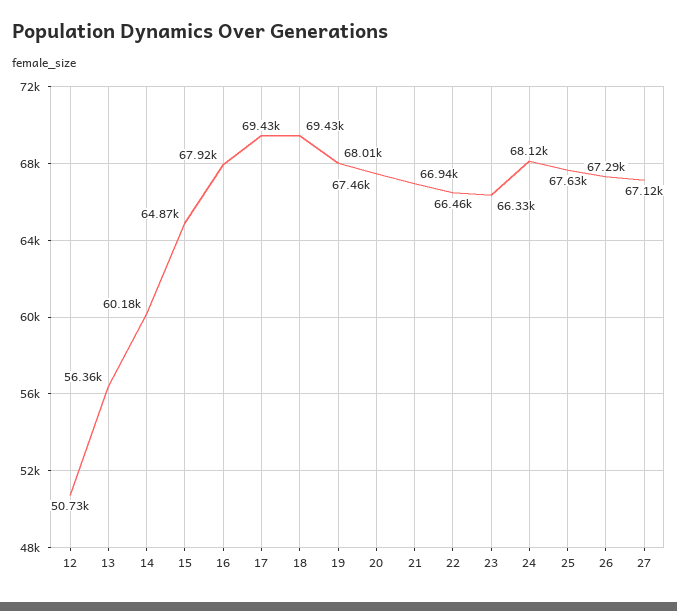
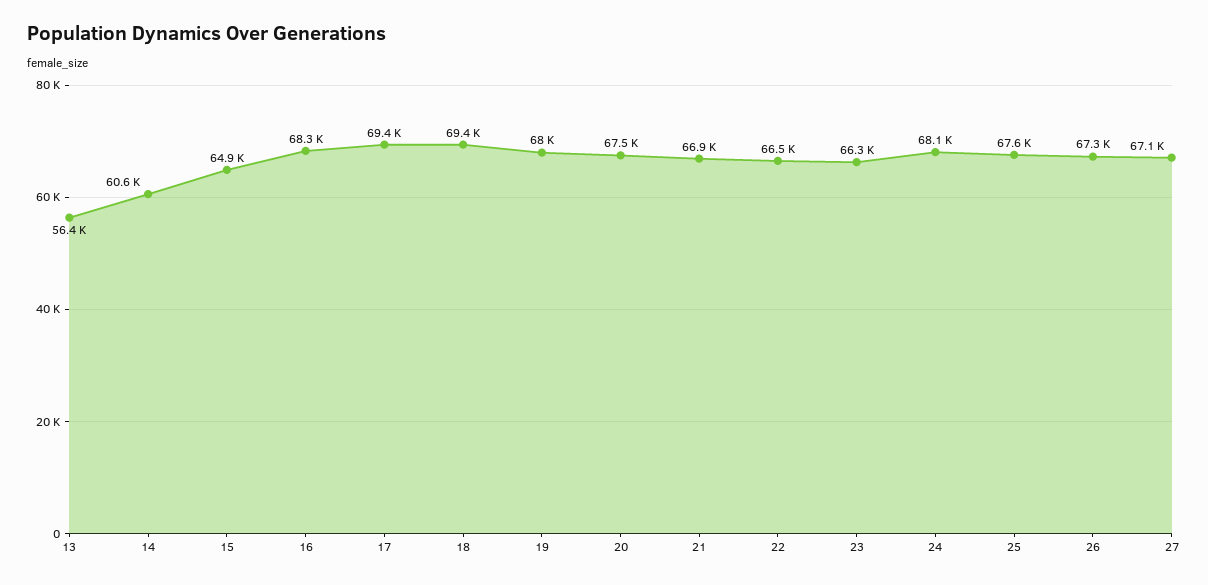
12: 50730 -> none
14: 60180 -> 60600
16: 67920 -> 68300

